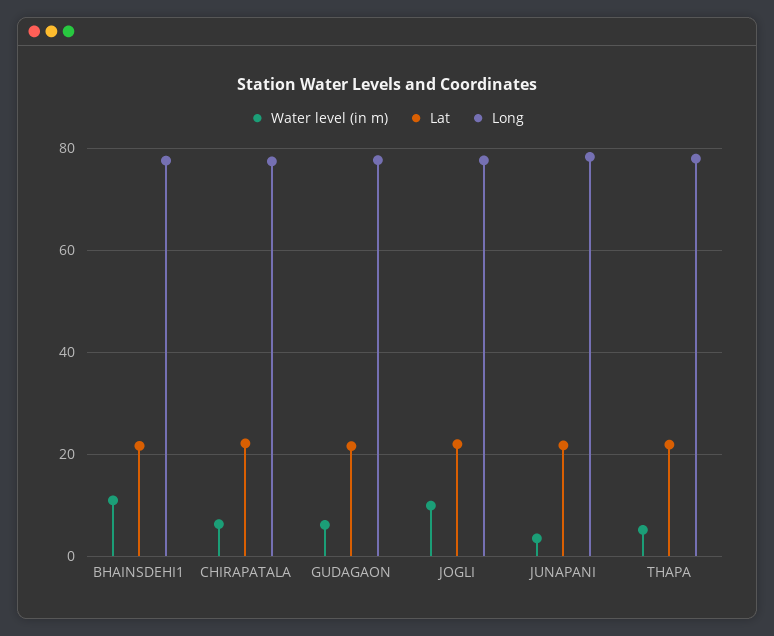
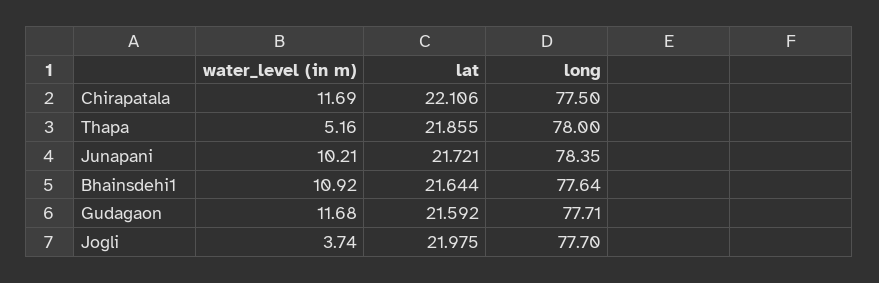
Water level (in m), CHIRAPATALA: 6 -> 11.69
Water level (in m), GUDAGAON: 6 -> 11.68
Water level (in m), JOGLI: 10 -> 3.74
Water level (in m), JUNAPANI: 4 -> 10.21

